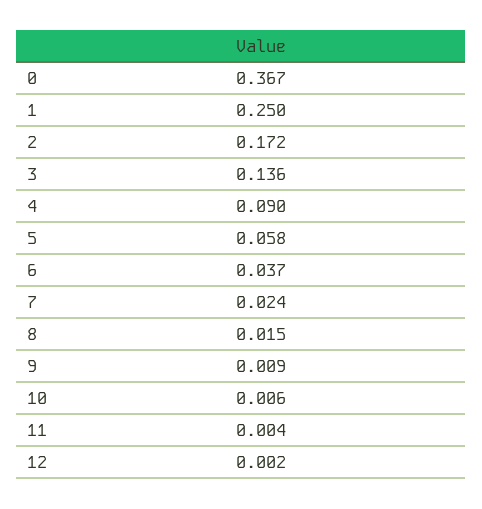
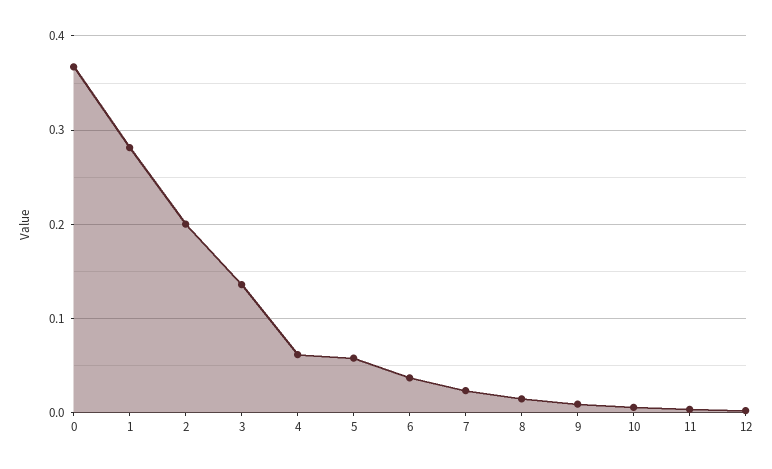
1: 0.25 -> 0.28
2: 0.172 -> 0.2
4: 0.09 -> 0.06

